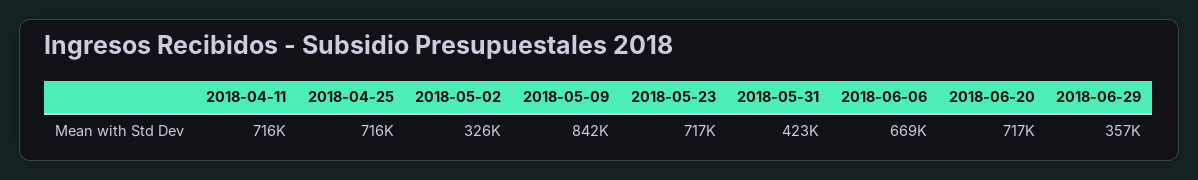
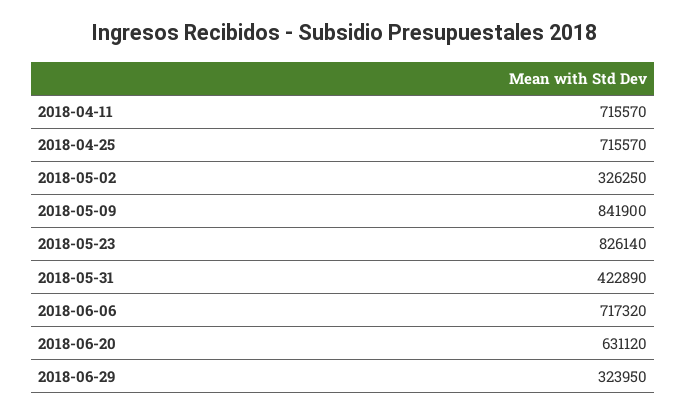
2018-05-23: 717000 -> 826140
2018-06-06: 669000 -> 717320
2018-06-20: 717000 -> 631120
2018-06-29: 357000 -> 323950

